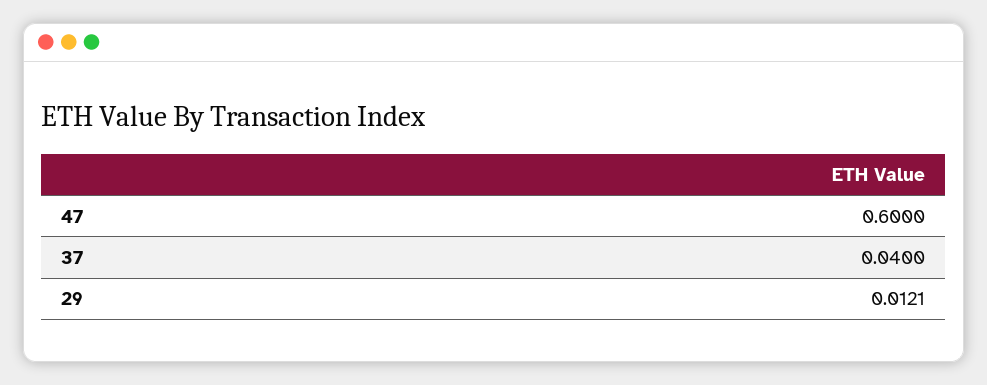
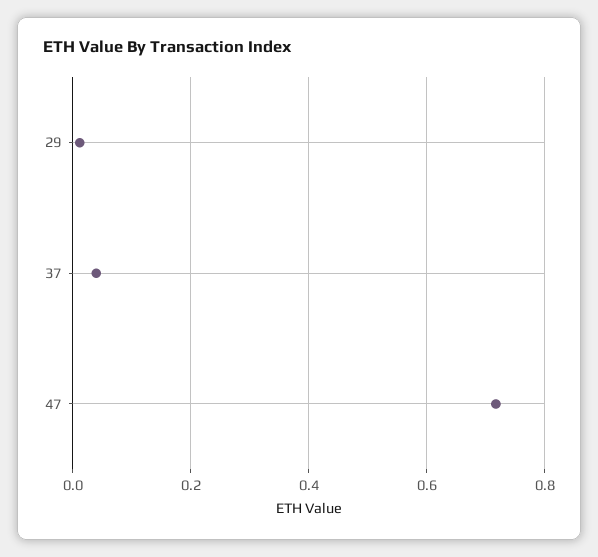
47: 0.6 -> 0.72

